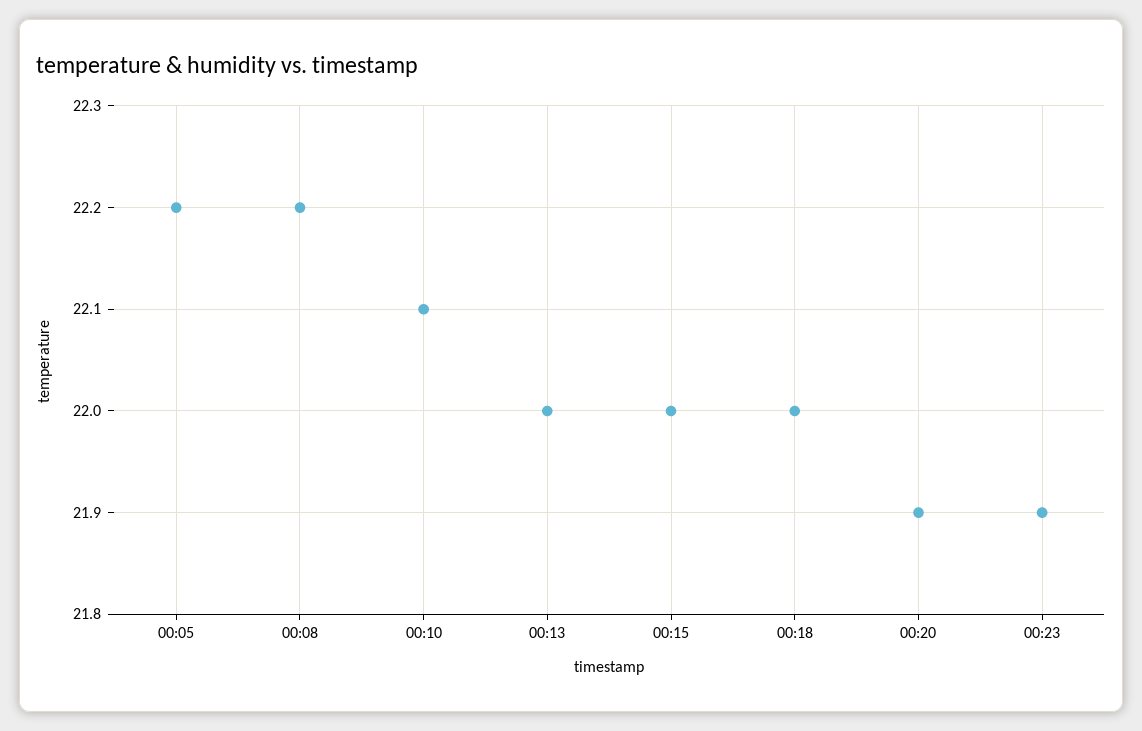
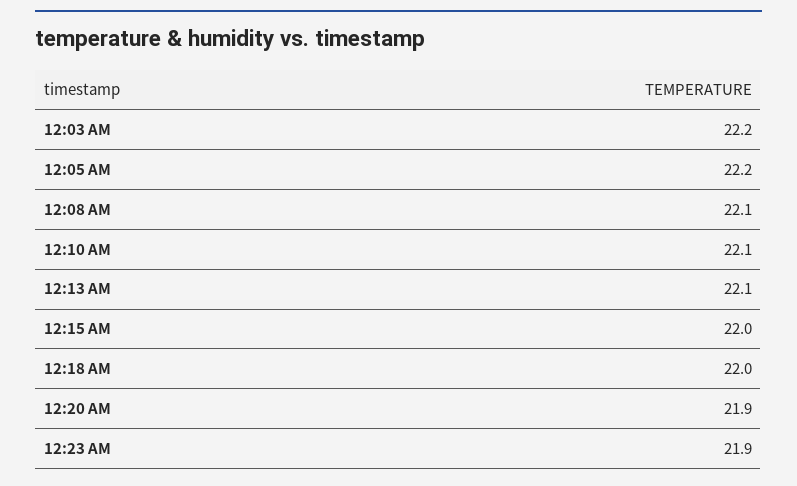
00:08: 22.2 -> 22.1
00:13: 22 -> 22.1
12:03 AM: none -> 22.2

